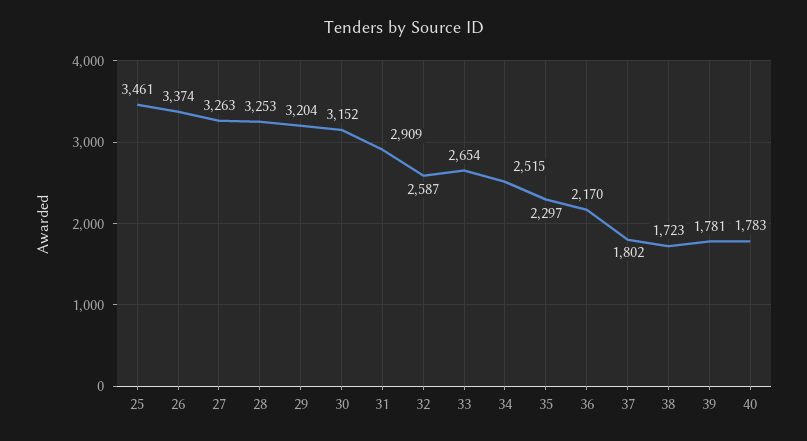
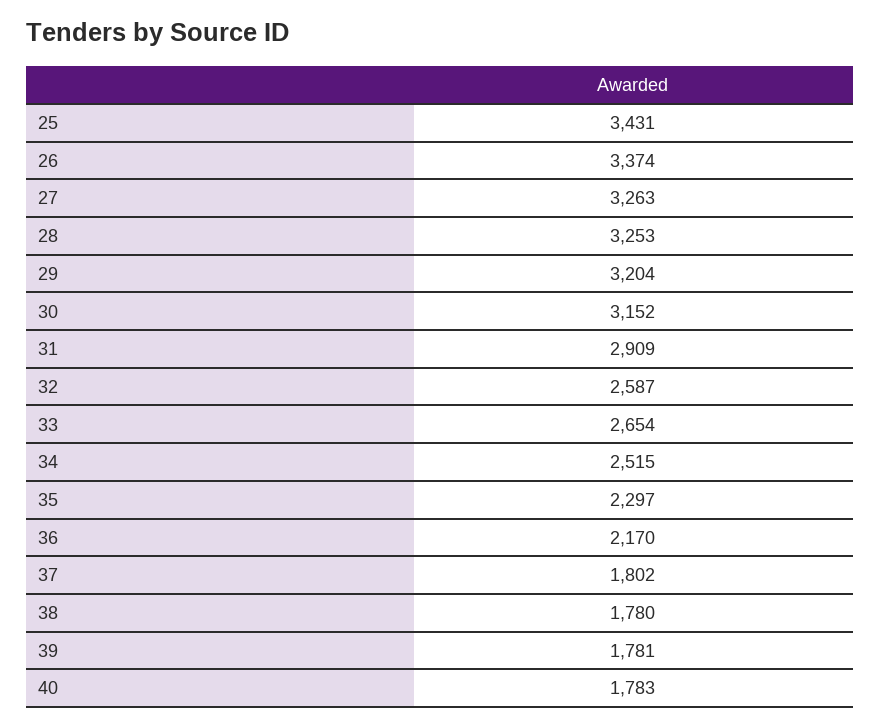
25: 3461 -> 3431
38: 1723 -> 1780

